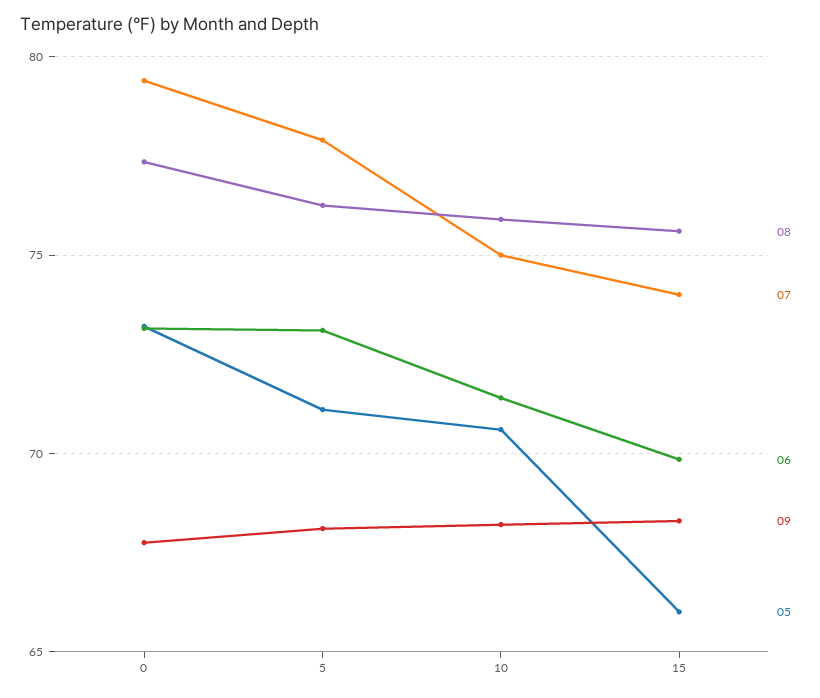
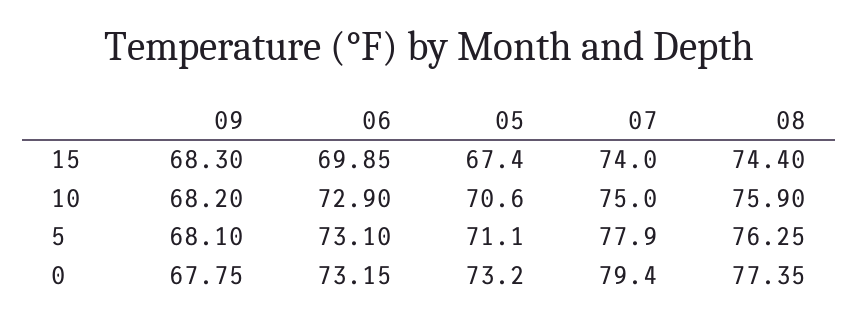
06, 10: 71.5 -> 72.9
08, 15: 75.5 -> 74.4
05, 15: 66 -> 67.4

